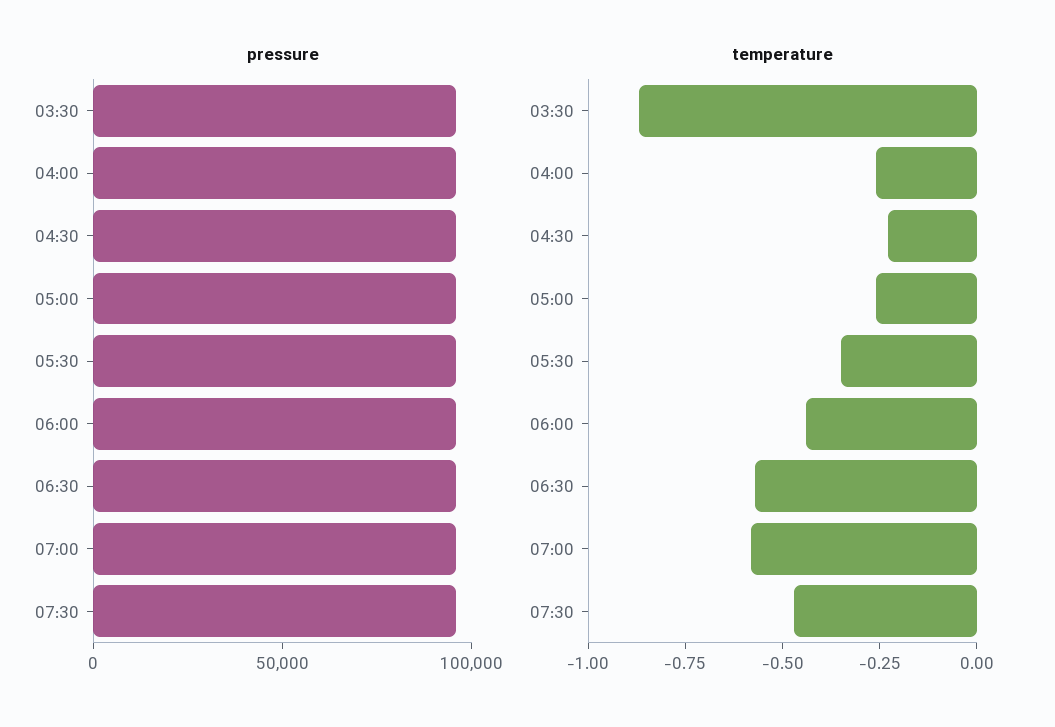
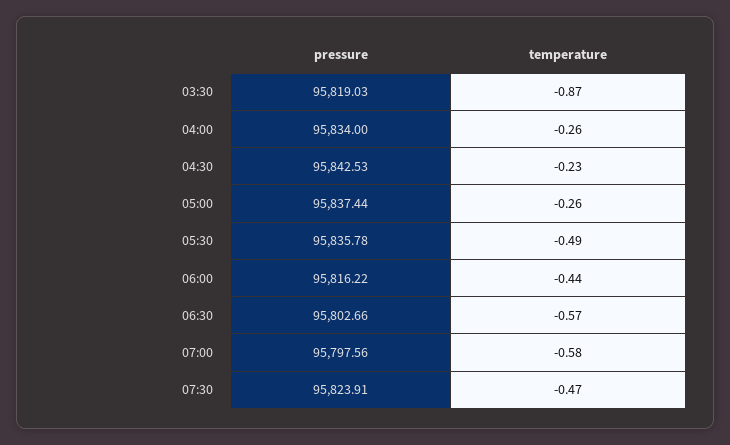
temperature, 05:30: -0.35 -> -0.49

